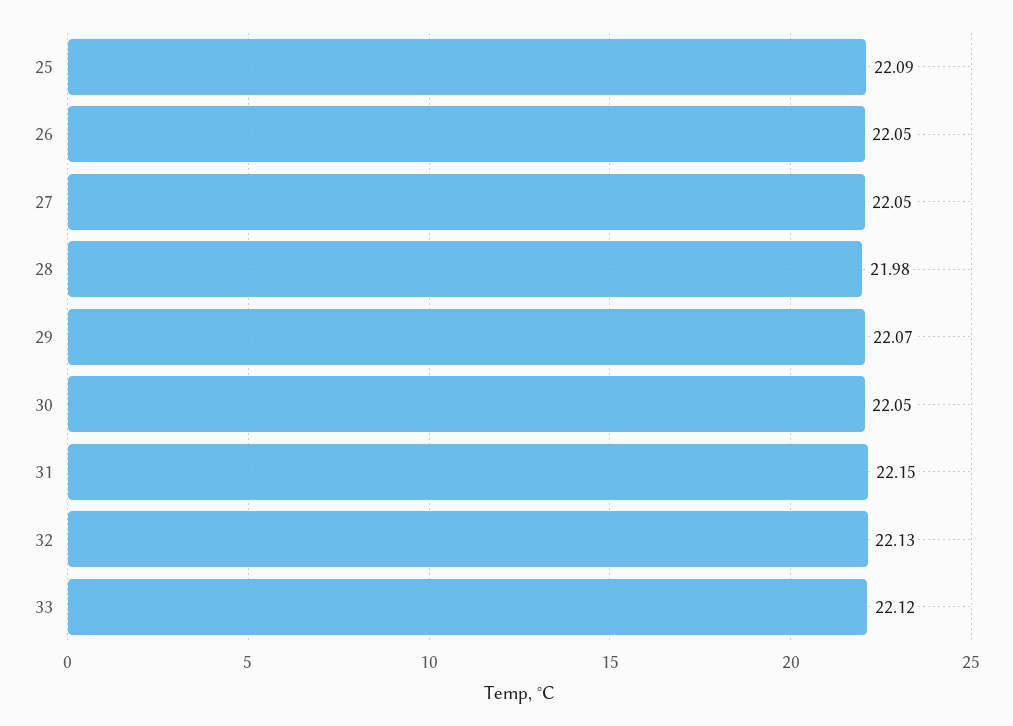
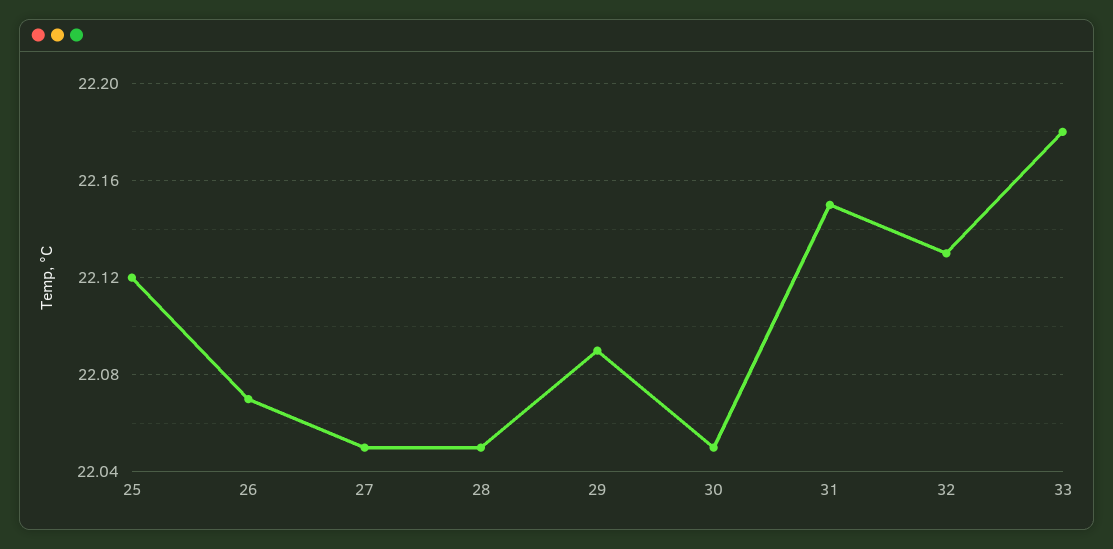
25: 22.09 -> 22.12
26: 22.05 -> 22.07
28: 21.98 -> 22.05
29: 22.07 -> 22.09
33: 22.12 -> 22.18

